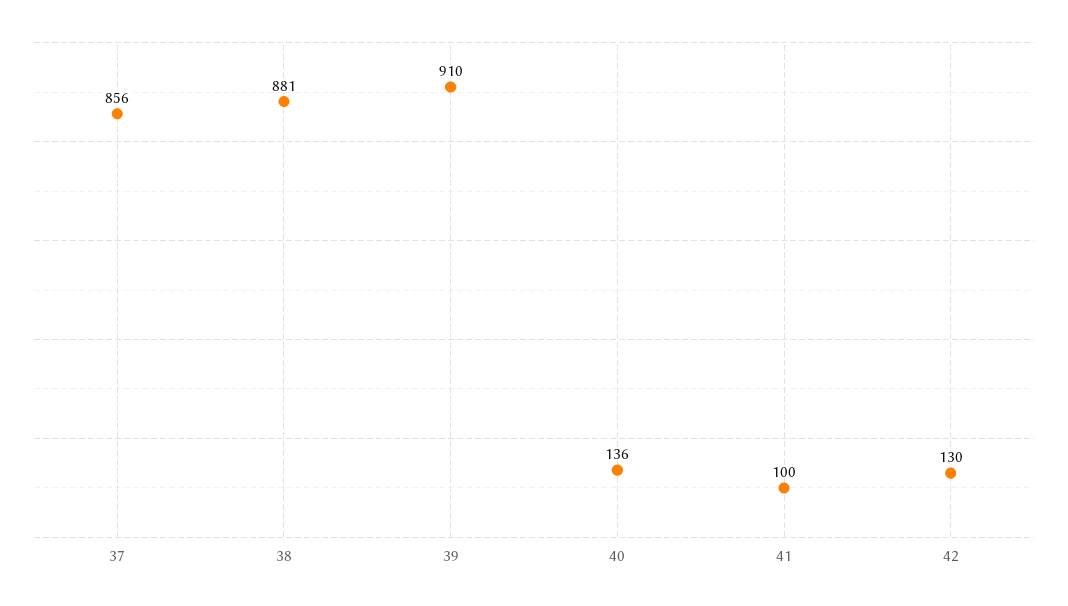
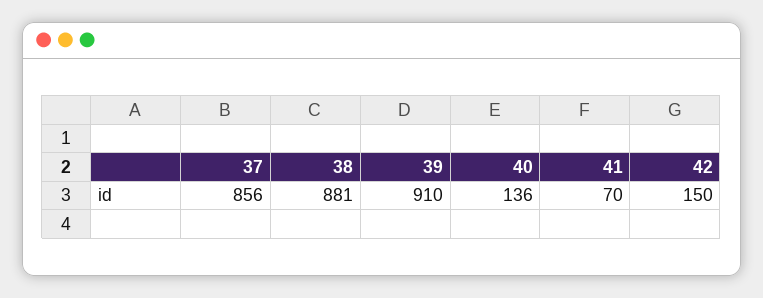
41: 100 -> 70
42: 130 -> 150

